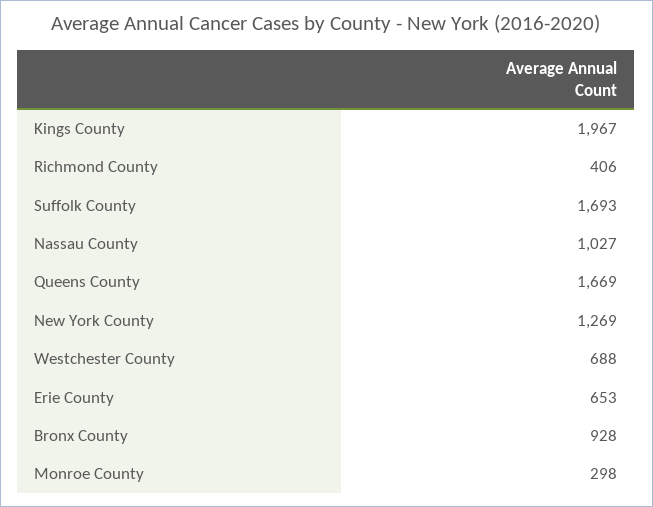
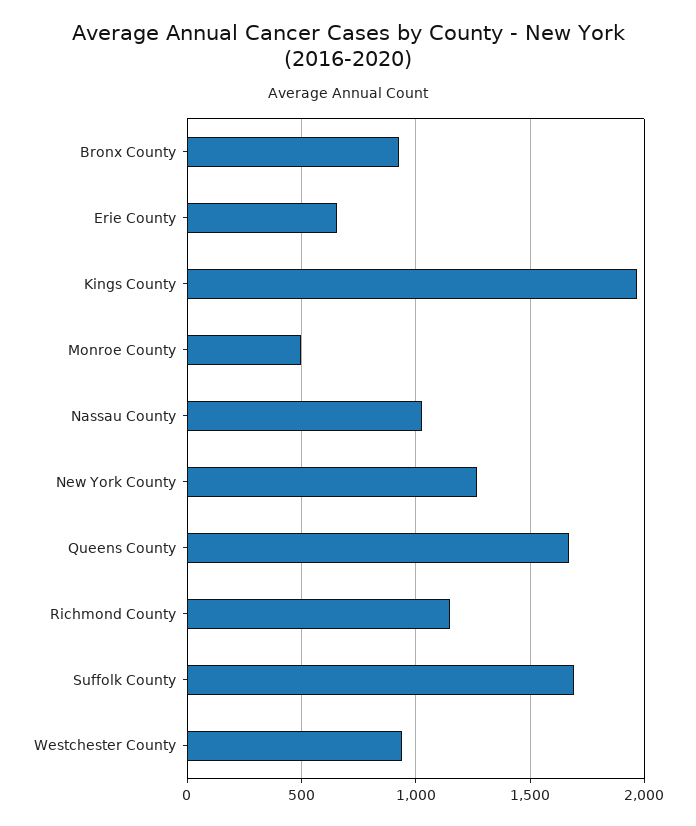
Richmond County: 406 -> 1150
Westchester County: 688 -> 950
Monroe County: 298 -> 500

